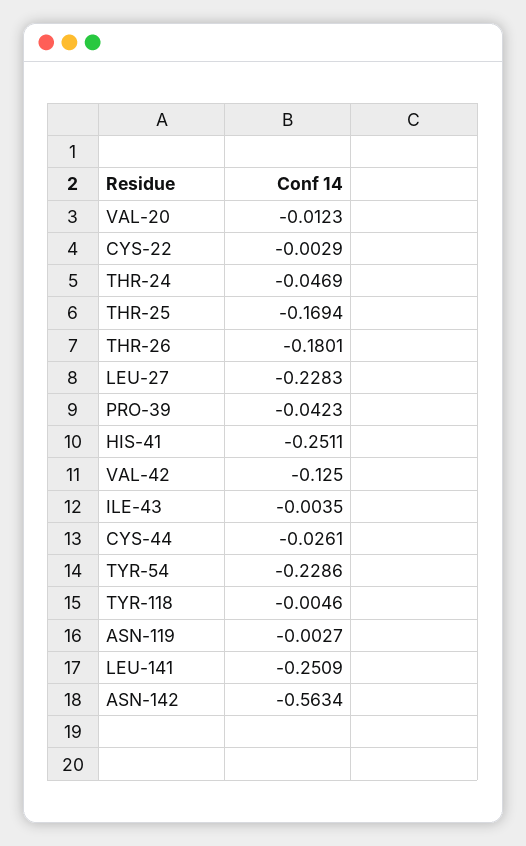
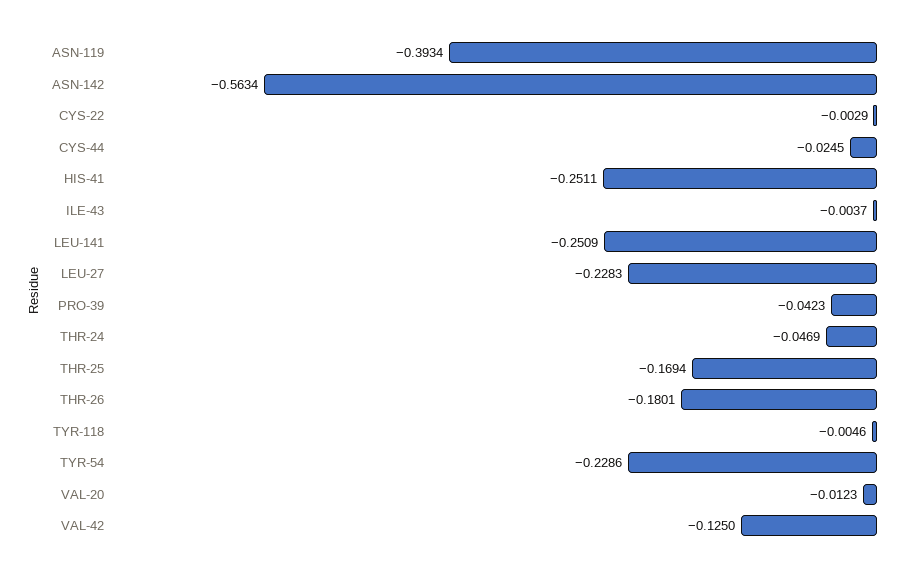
ILE-43: -0.0035 -> -0.0037
CYS-44: -0.0261 -> -0.0245
ASN-119: -0.0027 -> -0.3934

